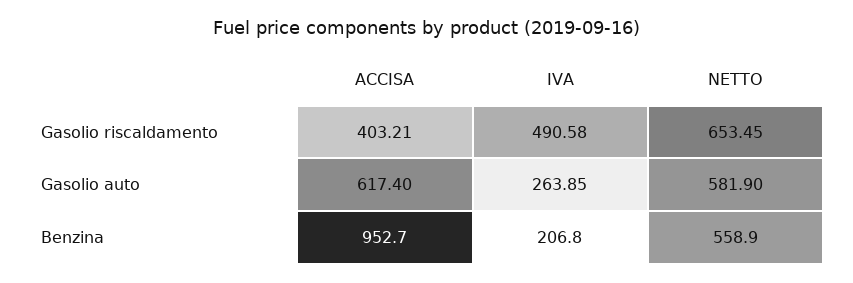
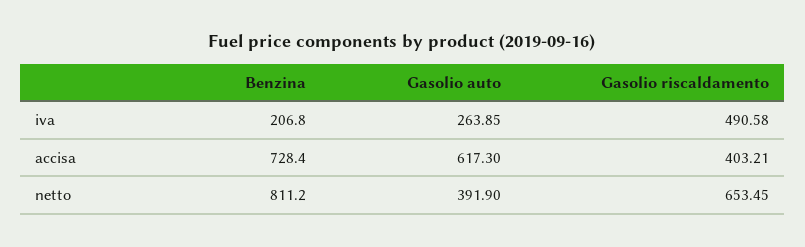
ACCISA, Gasolio auto: 617.4 -> 617.3
NETTO, Gasolio auto: 581.9 -> 391.9
ACCISA, Benzina: 952.7 -> 728.4
NETTO, Benzina: 558.9 -> 811.2

